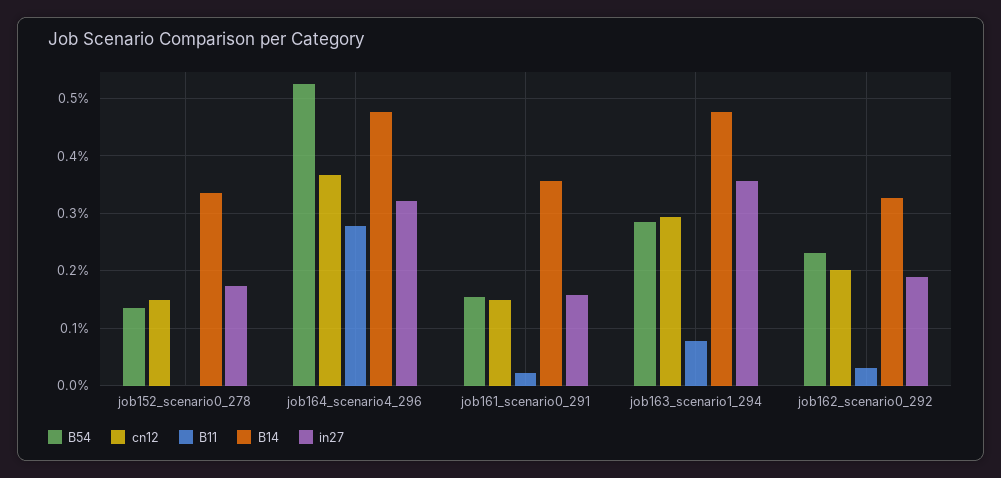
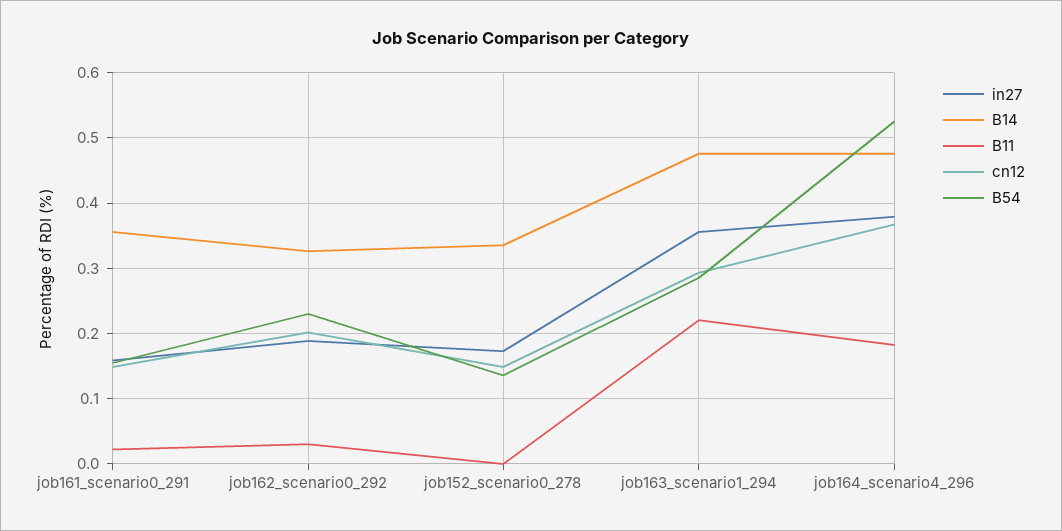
B11, job164_scenario4_296: 0.28 -> 0.18
in27, job164_scenario4_296: 0.32 -> 0.38
B11, job163_scenario1_294: 0.08 -> 0.22

